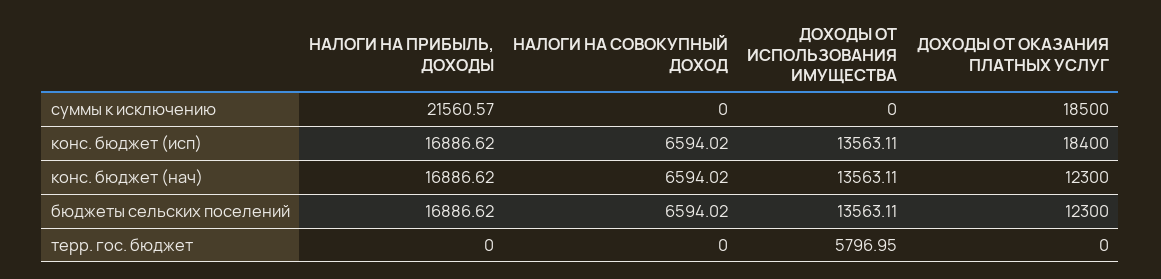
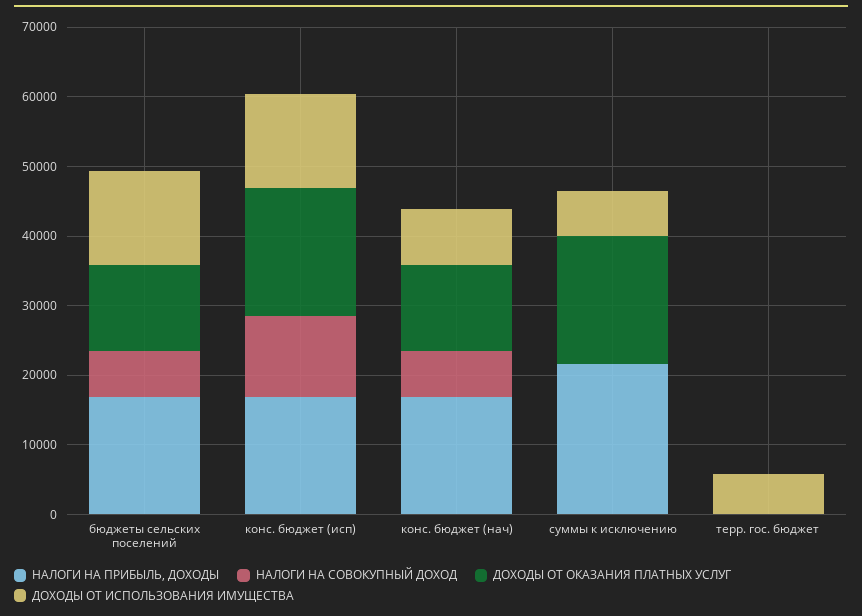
ДОХОДЫ ОТ ИСПОЛЬЗОВАНИЯ ИМУЩЕСТВА, суммы к исключению: 0 -> 6000
НАЛОГИ НА СОВОКУПНЫЙ ДОХОД, конс. бюджет (исп): 6594.02 -> 12000
ДОХОДЫ ОТ ИСПОЛЬЗОВАНИЯ ИМУЩЕСТВА, конс. бюджет (нач): 13563.11 -> 8000

